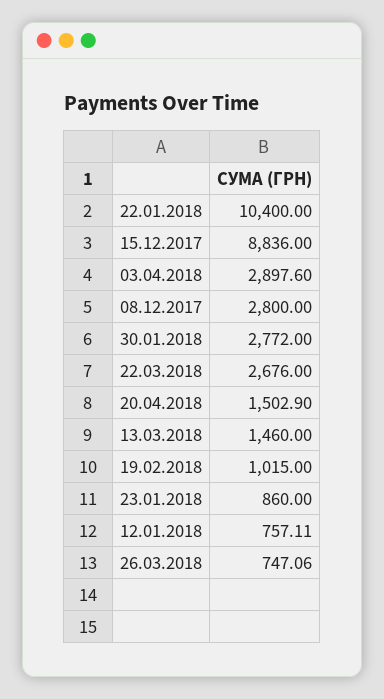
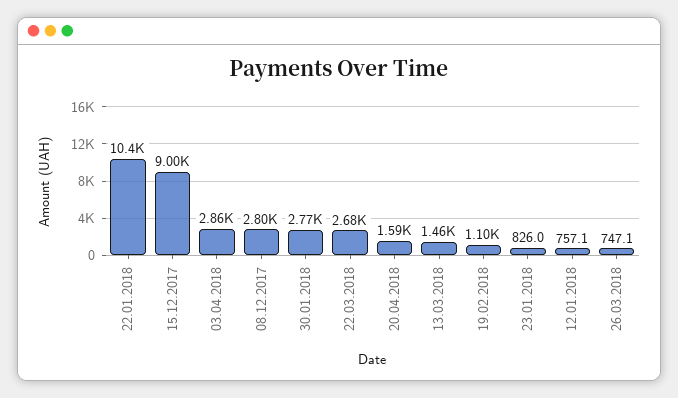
15.12.2017: 8836 -> 9000
03.04.2018: 2897.6 -> 2860
20.04.2018: 1502.9 -> 1590
19.02.2018: 1015 -> 1100
23.01.2018: 860 -> 826

